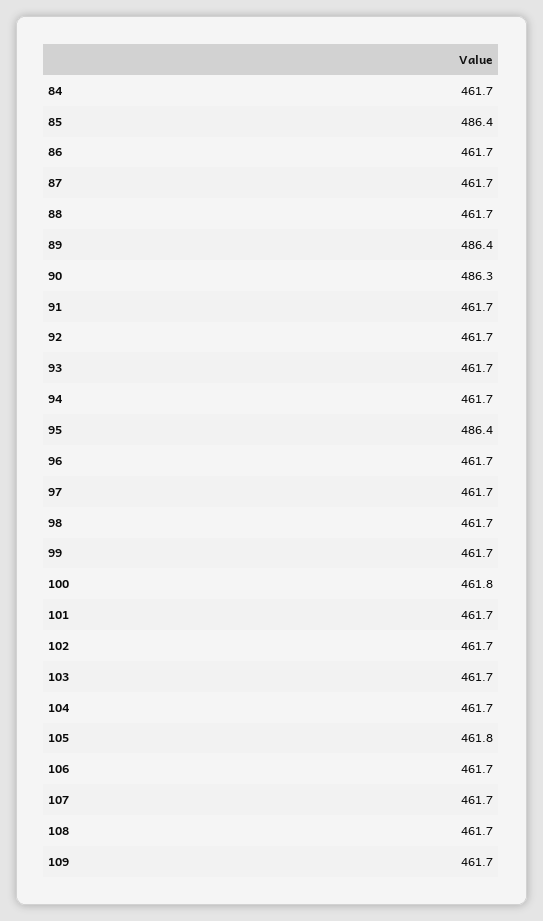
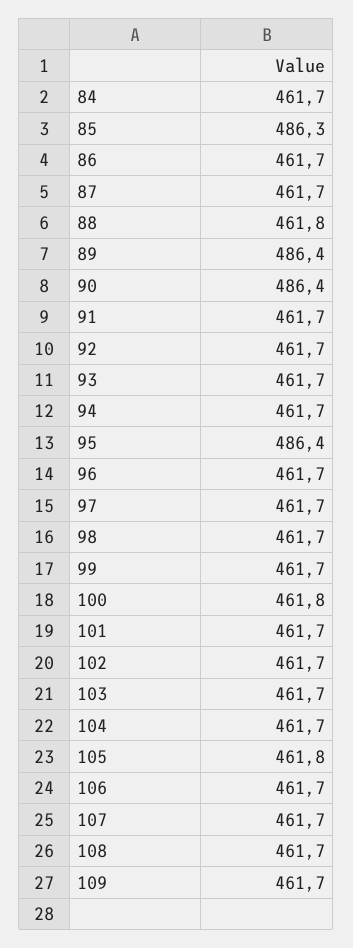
85: 486.4 -> 486.3
88: 461.7 -> 461.8
90: 486.3 -> 486.4

